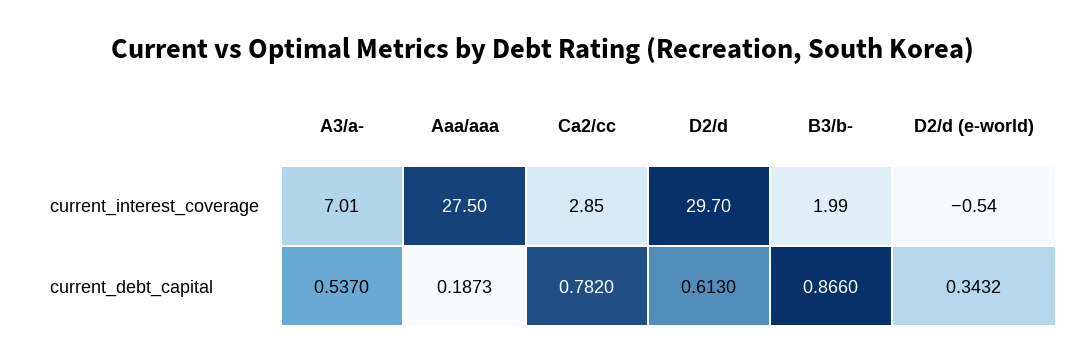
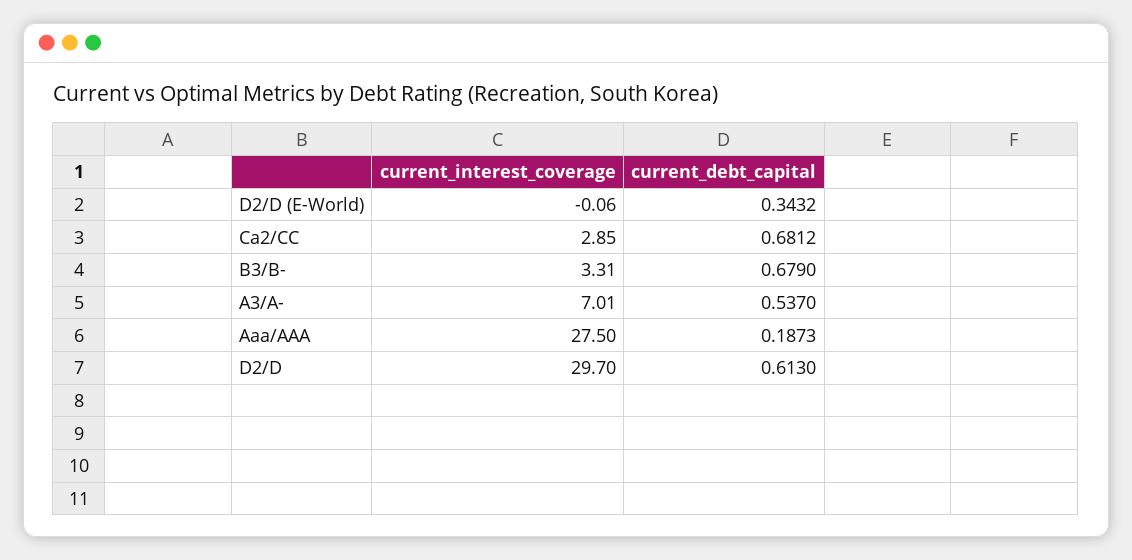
B3/b-, current_interest_coverage: 1.99 -> 3.31
D2/d (e-world), current_interest_coverage: -0.54 -> -0.06
Ca2/cc, current_debt_capital: 0.782 -> 0.6812
B3/b-, current_debt_capital: 0.866 -> 0.679

